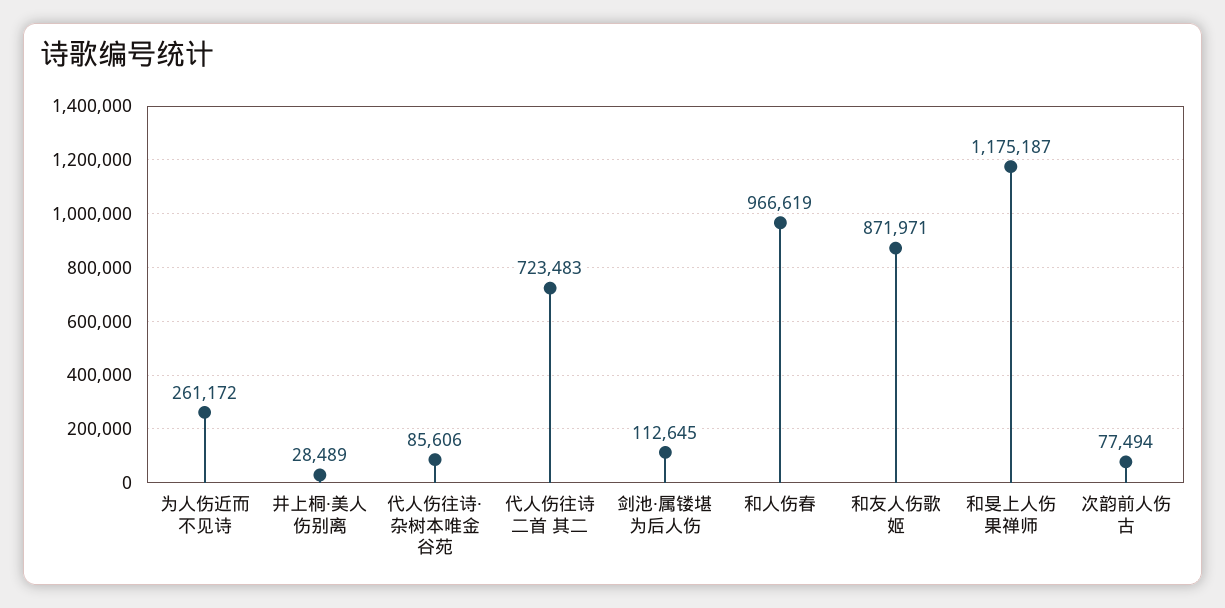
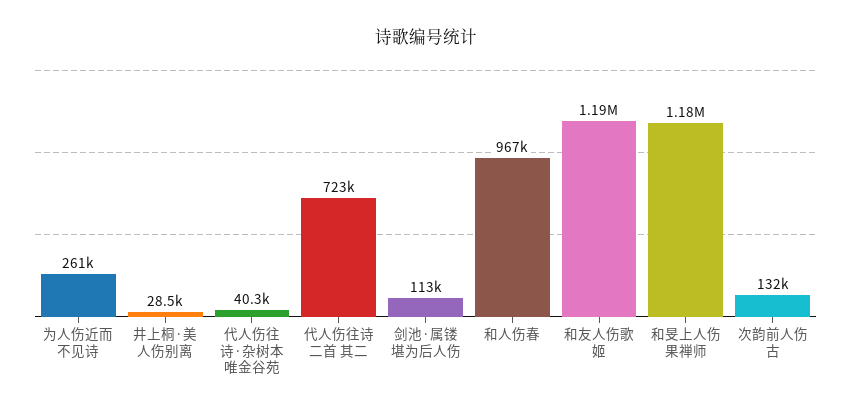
代人伤往诗·杂树本唯金谷苑: 85606 -> 40300
和友人伤歌姬: 871971 -> 1190000
次韵前人伤古: 77494 -> 132000

